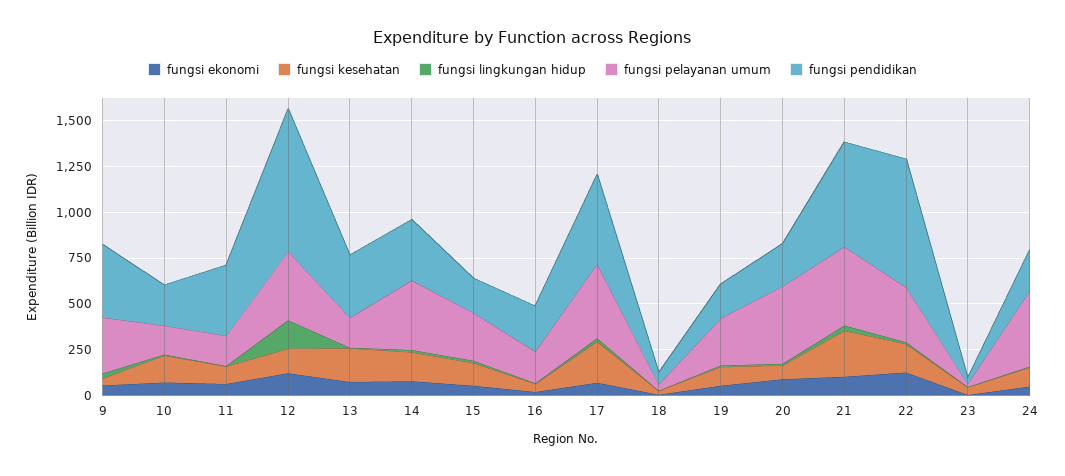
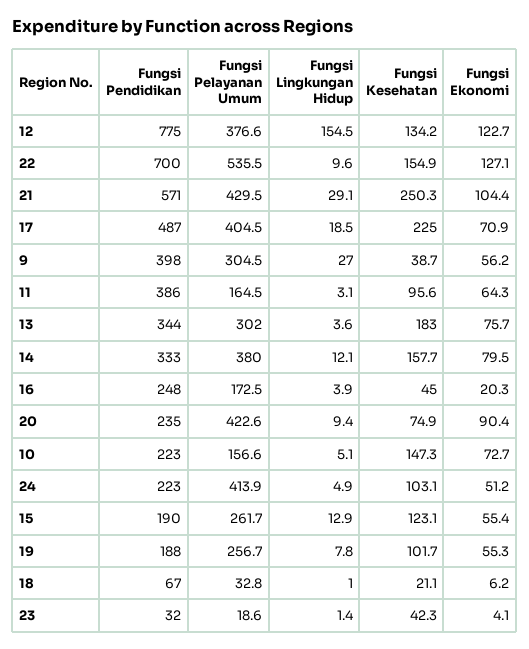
fungsi pelayanan umum, 13: 150 -> 302
fungsi pelayanan umum, 22: 300 -> 535.5

